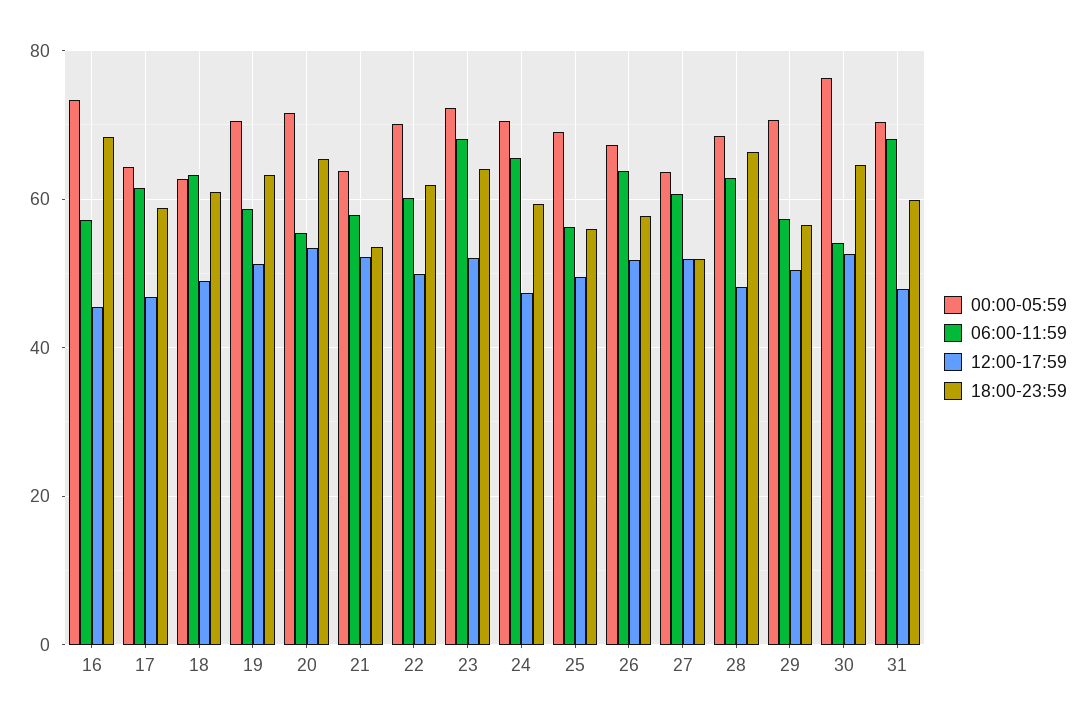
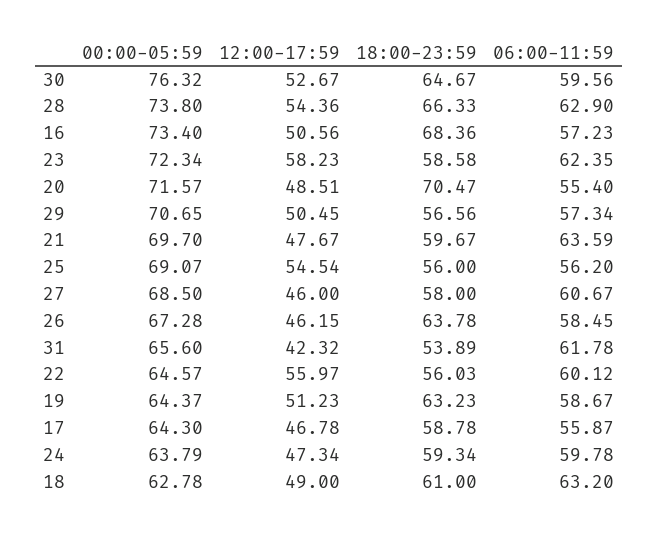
12:00-17:59, 16: 46 -> 50.56
06:00-11:59, 17: 62 -> 55.87
00:00-05:59, 19: 70 -> 64.37
12:00-17:59, 20: 54 -> 48.51
18:00-23:59, 20: 66 -> 70.47
00:00-05:59, 21: 64 -> 69.7
06:00-11:59, 21: 58 -> 63.59
12:00-17:59, 21: 52 -> 47.67
18:00-23:59, 21: 54 -> 59.67
00:00-05:59, 22: 70 -> 64.57
12:00-17:59, 22: 50 -> 55.97
18:00-23:59, 22: 62 -> 56.03
06:00-11:59, 23: 68 -> 62.35
12:00-17:59, 23: 52 -> 58.23
18:00-23:59, 23: 64 -> 58.58
00:00-05:59, 24: 70 -> 63.79
06:00-11:59, 24: 66 -> 59.78
12:00-17:59, 25: 50 -> 54.54
06:00-11:59, 26: 64 -> 58.45
12:00-17:59, 26: 52 -> 46.15
18:00-23:59, 26: 58 -> 63.78
00:00-05:59, 27: 64 -> 68.5
12:00-17:59, 27: 52 -> 46
18:00-23:59, 27: 52 -> 58
00:00-05:59, 28: 68 -> 73.8
12:00-17:59, 28: 48 -> 54.36
06:00-11:59, 30: 54 -> 59.56
00:00-05:59, 31: 70 -> 65.6
06:00-11:59, 31: 68 -> 61.78
12:00-17:59, 31: 48 -> 42.32
18:00-23:59, 31: 60 -> 53.89

